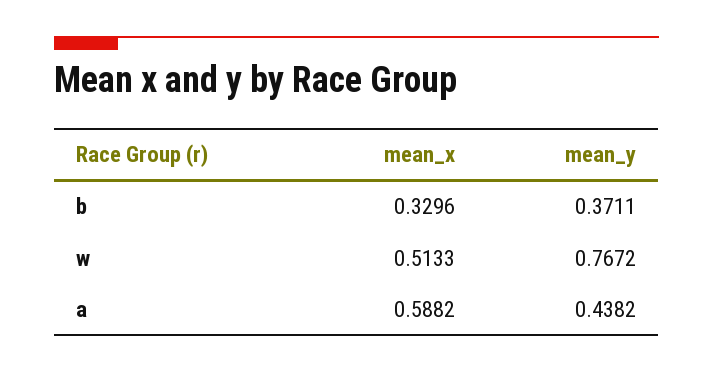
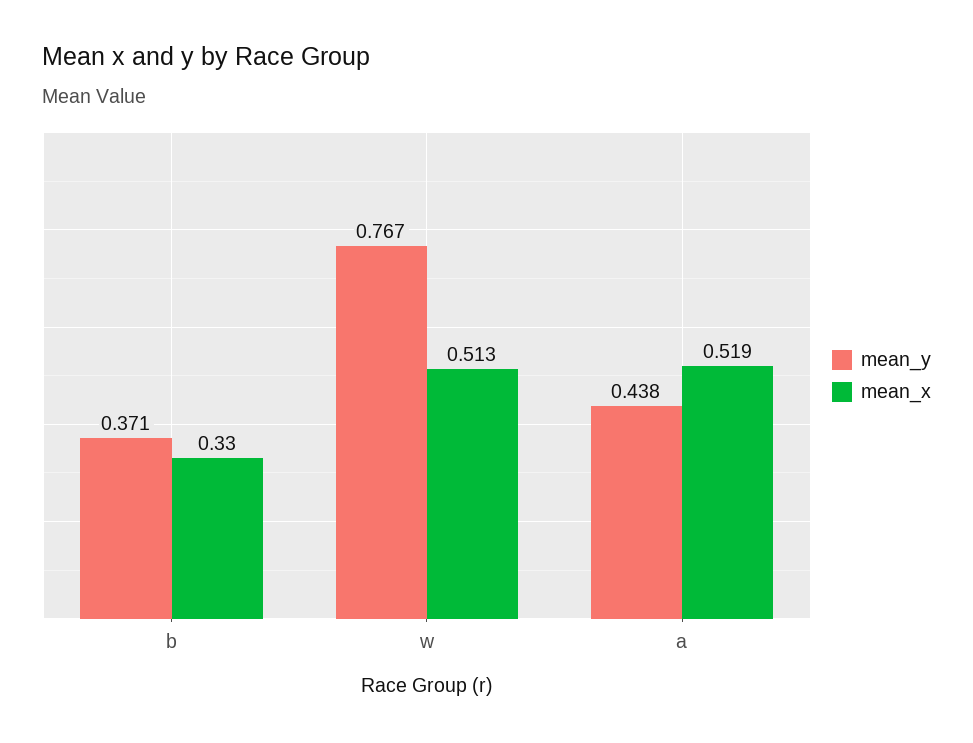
mean_x, a: 0.5882 -> 0.519

